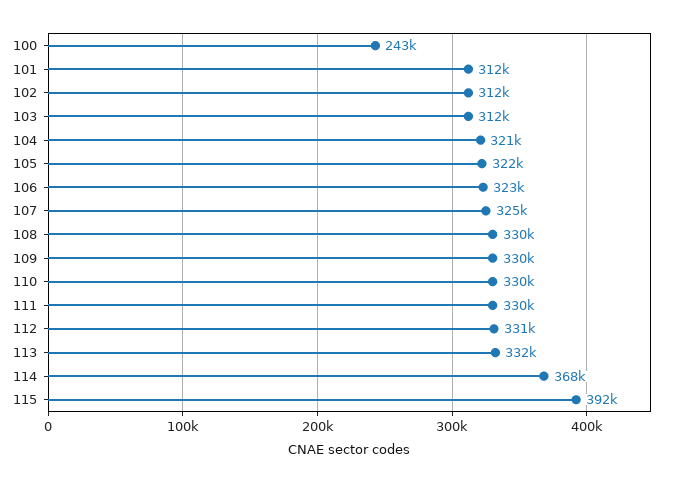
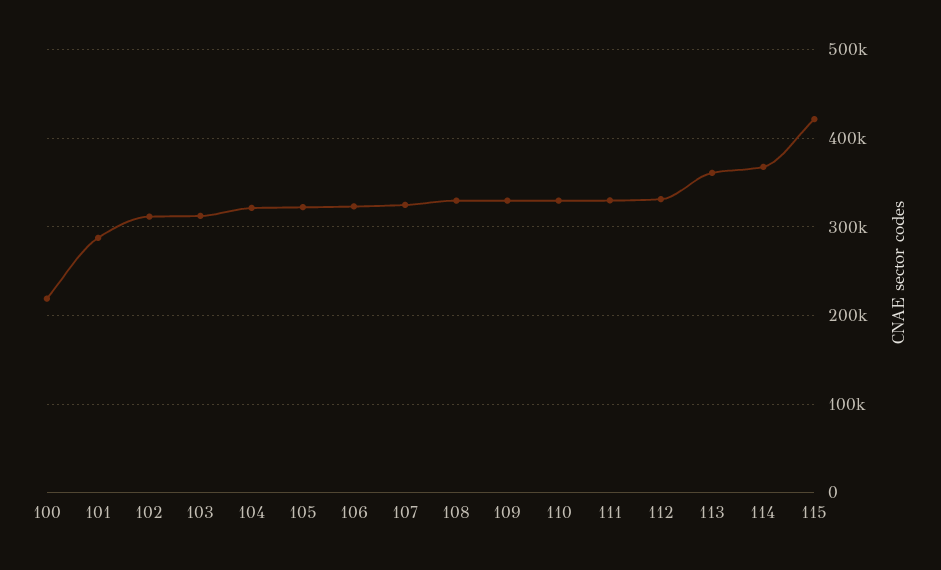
100: 243000 -> 220000
101: 312000 -> 290000
113: 332000 -> 360000
115: 392000 -> 420000

